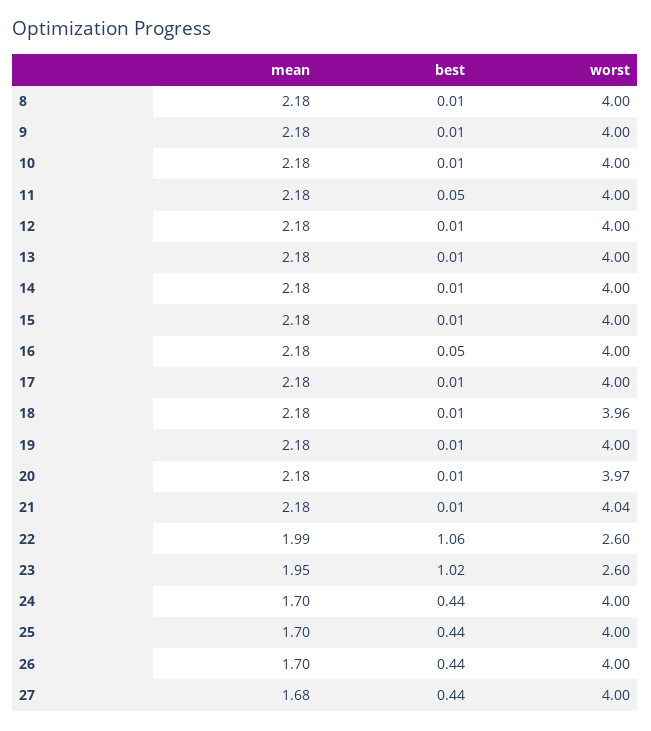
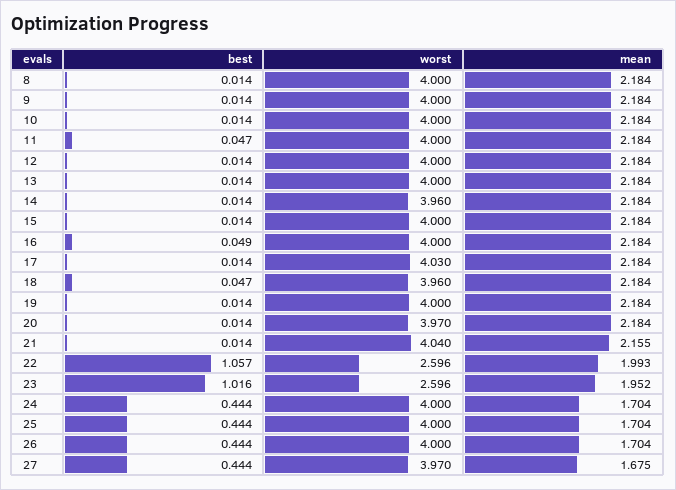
worst, 14: 4 -> 3.96
worst, 17: 4 -> 4.03
best, 18: 0.01 -> 0.047
mean, 21: 2.18 -> 2.155
worst, 27: 4 -> 3.97

